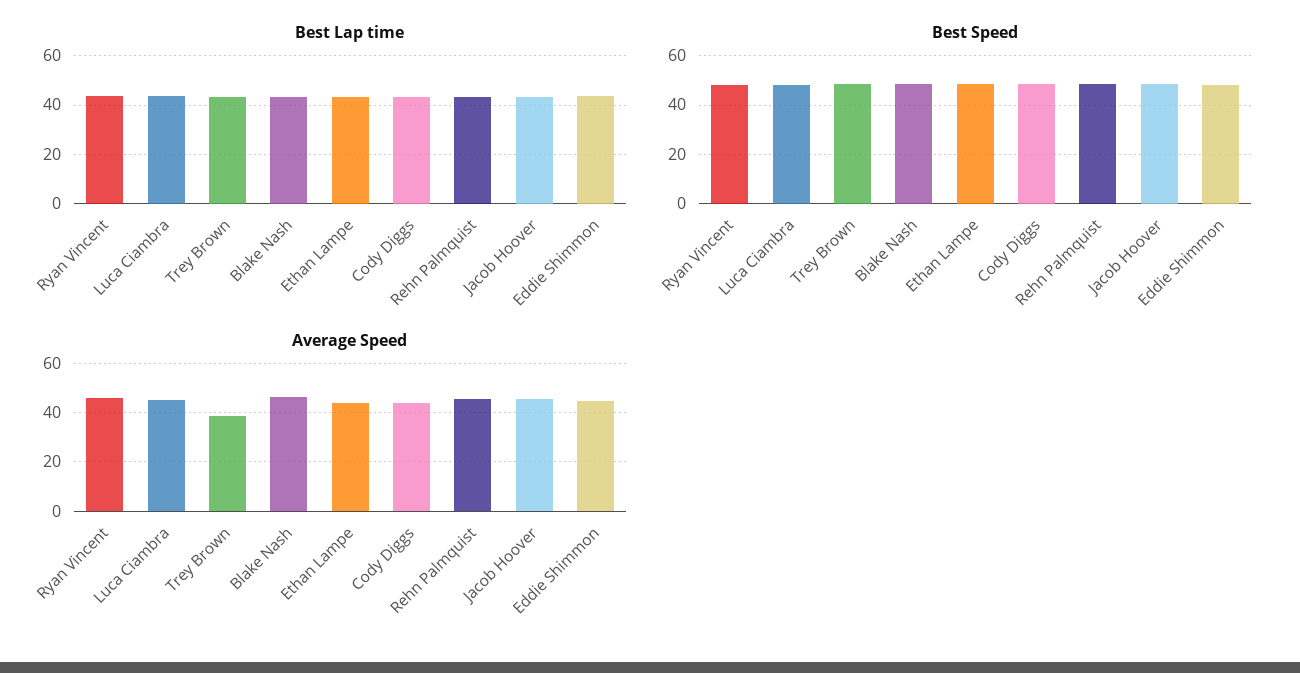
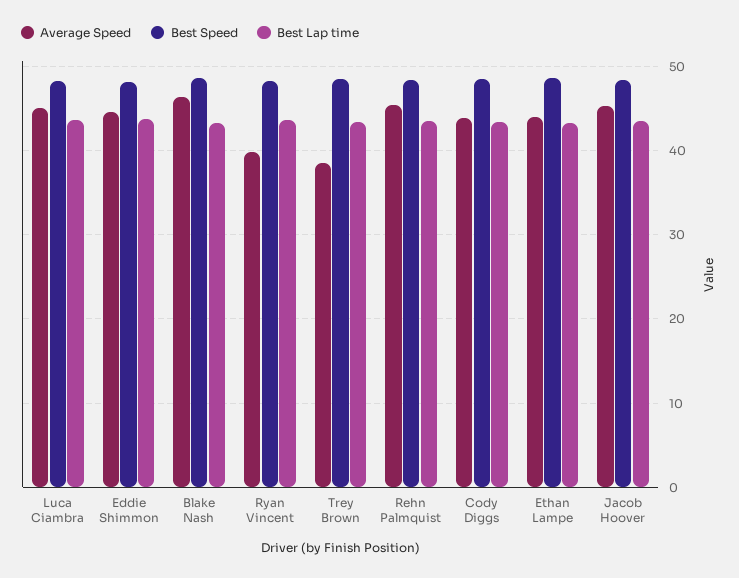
Average Speed, Ryan Vincent: 45 -> 40

